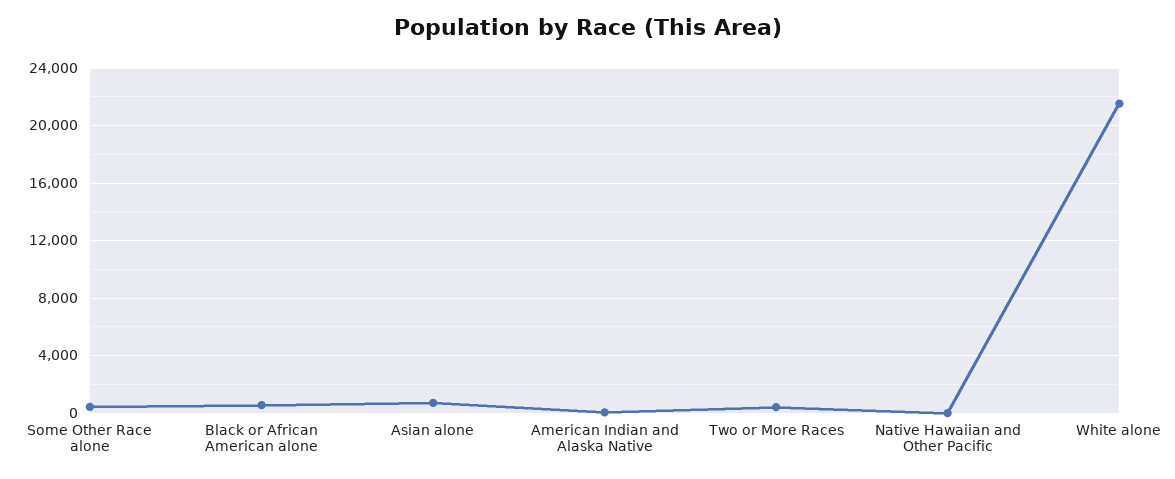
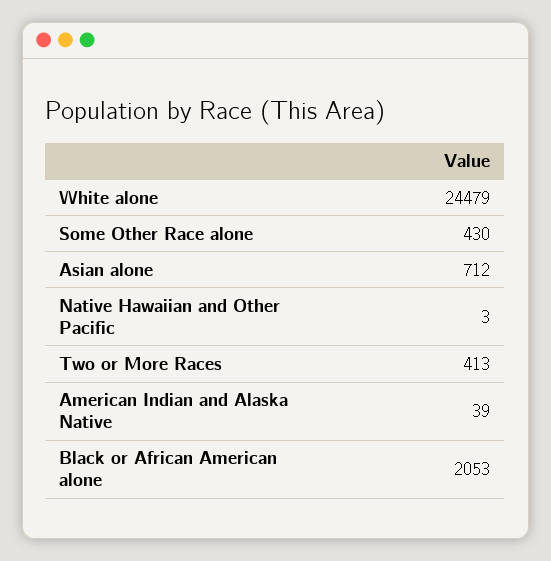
Black or African American alone: 500 -> 2053
White alone: 21500 -> 24479

